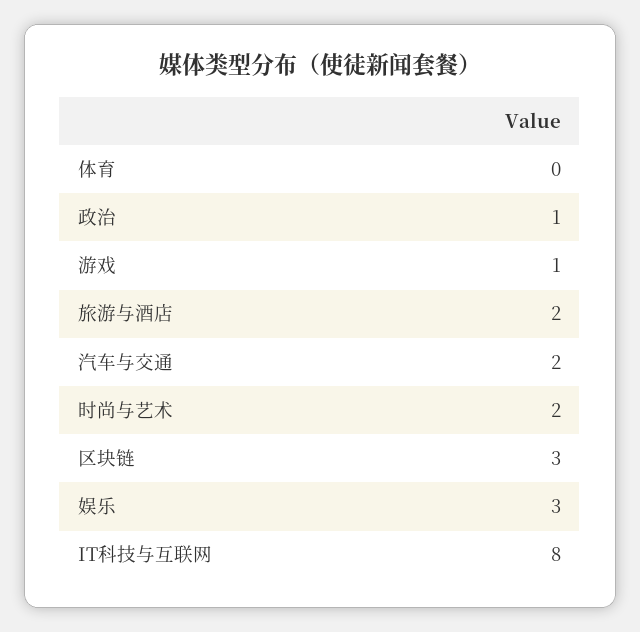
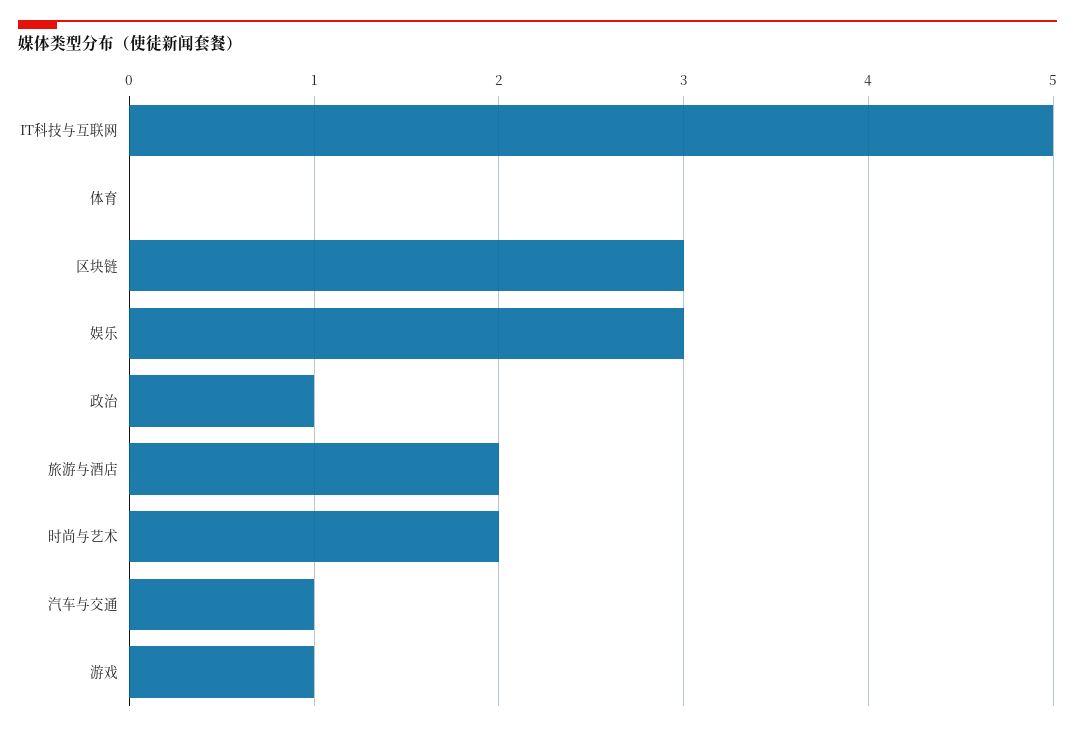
汽车与交通: 2 -> 1
IT科技与互联网: 8 -> 5

